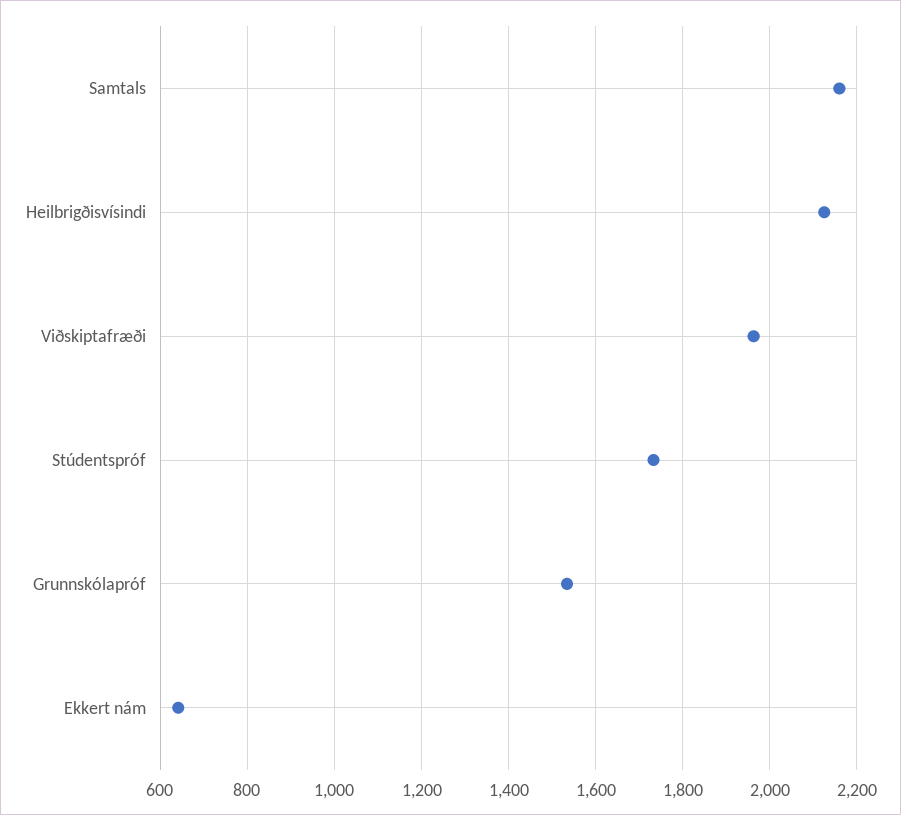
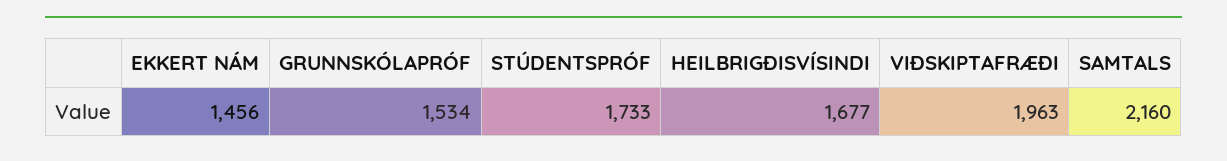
Heilbrigðisvísindi: 2120 -> 1677
Ekkert nám: 640 -> 1456

